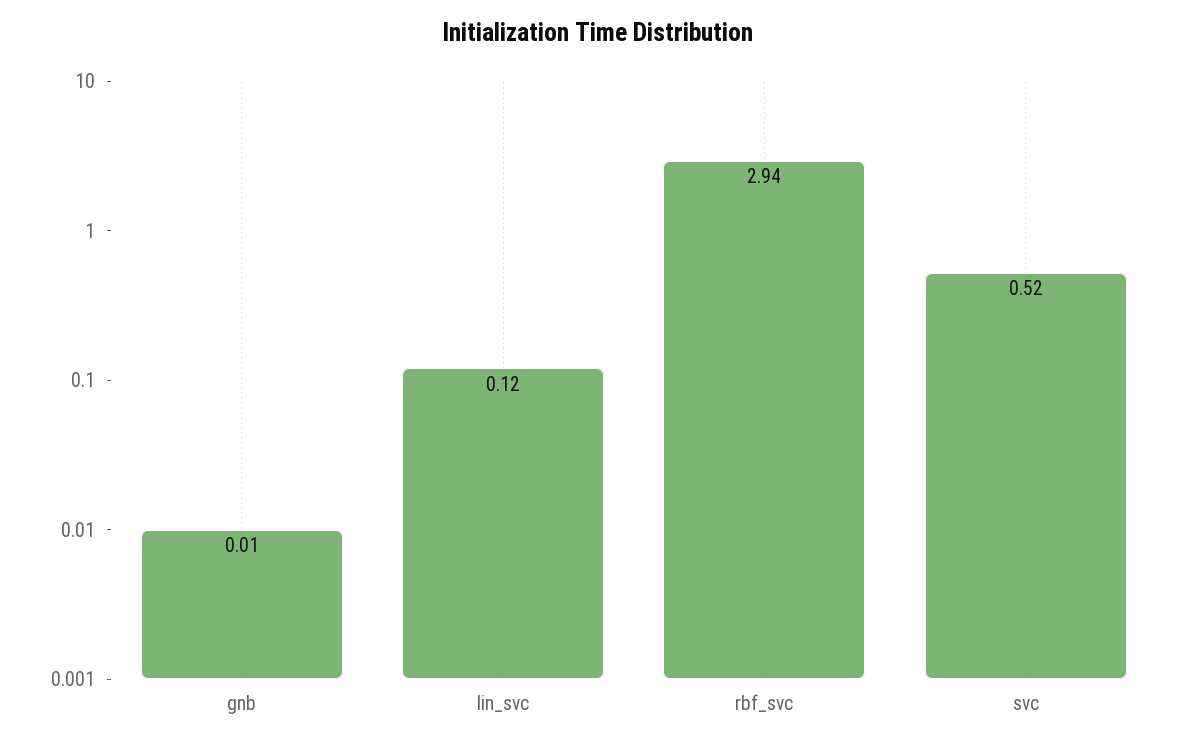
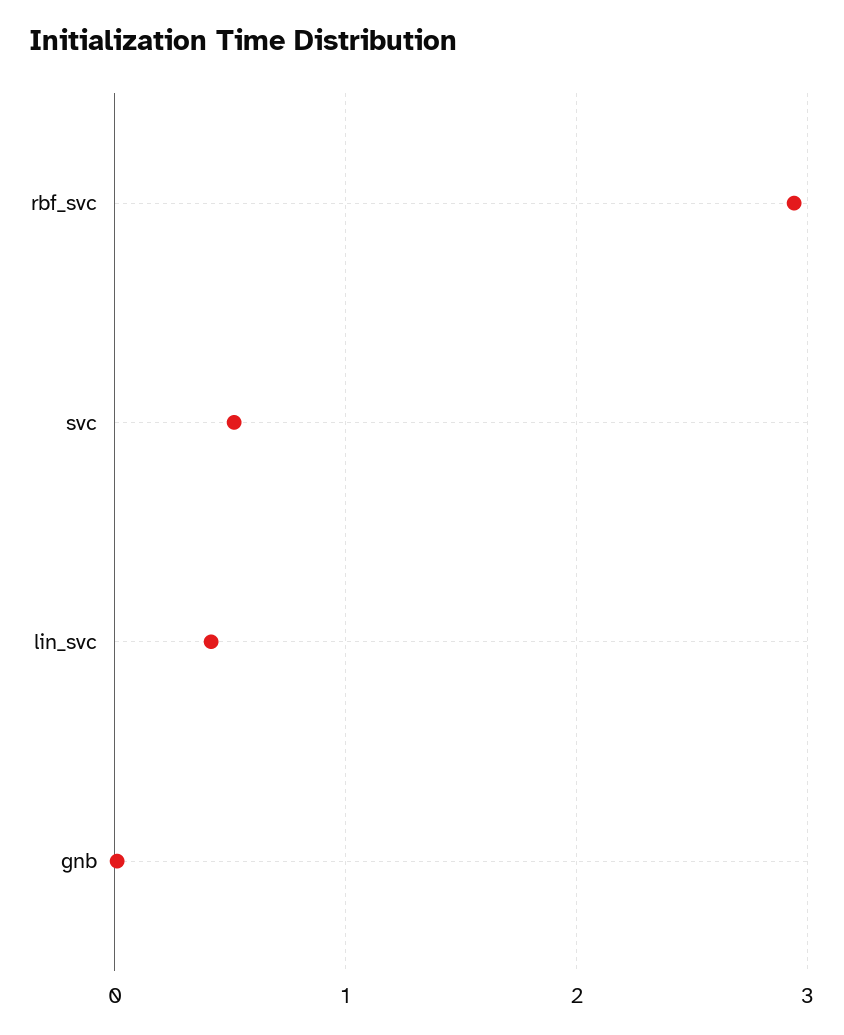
lin_svc: 0.12 -> 0.4

